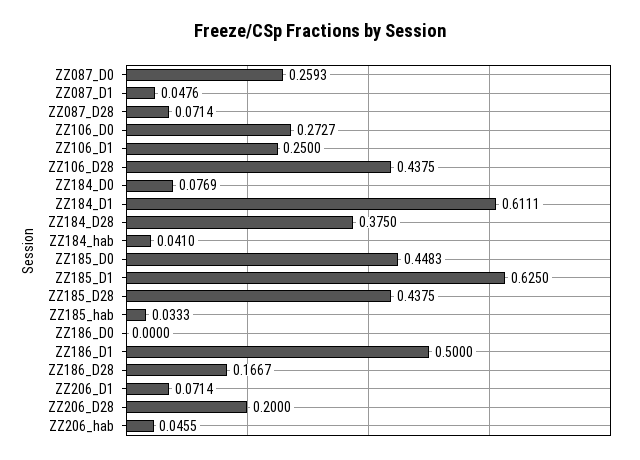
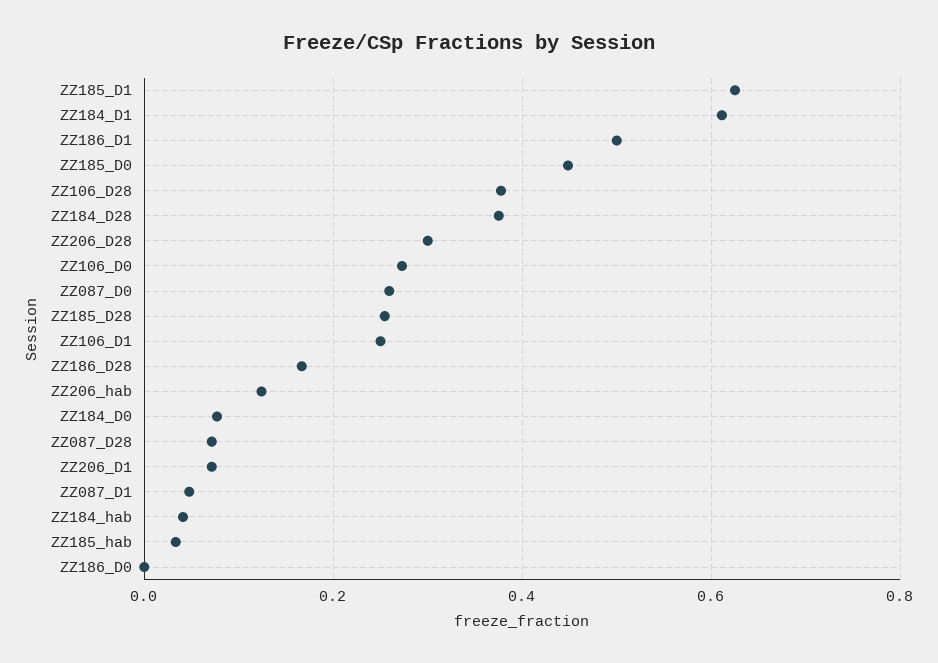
ZZ106_D28: 0.4375 -> 0.38
ZZ185_D28: 0.4375 -> 0.26
ZZ206_D28: 0.2 -> 0.3
ZZ206_hab: 0.0455 -> 0.12

